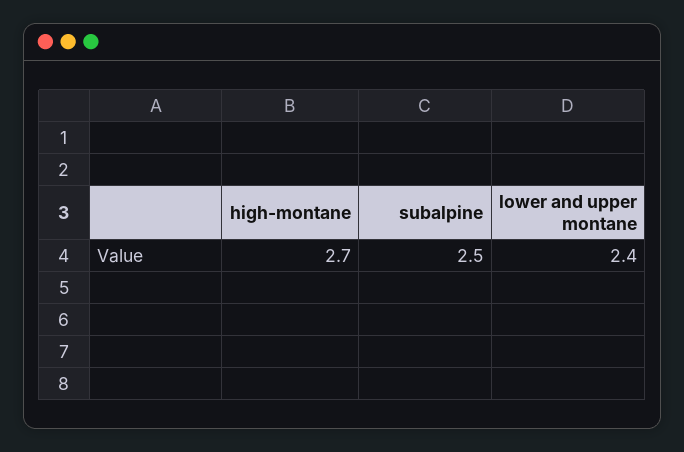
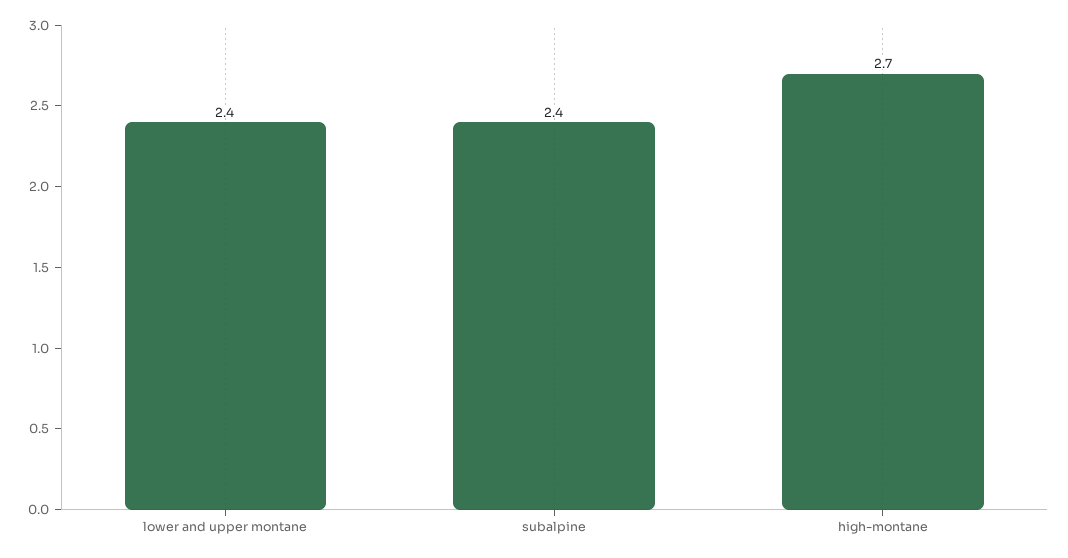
subalpine: 2.5 -> 2.4

